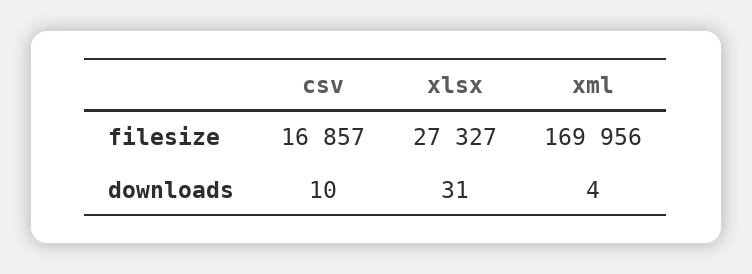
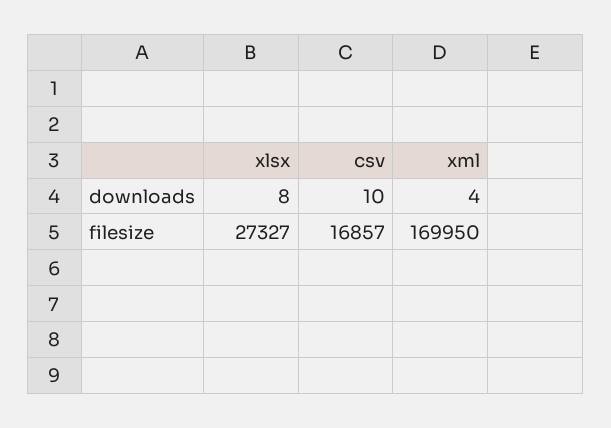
xml, filesize: 169956 -> 169950
xlsx, downloads: 31 -> 8

